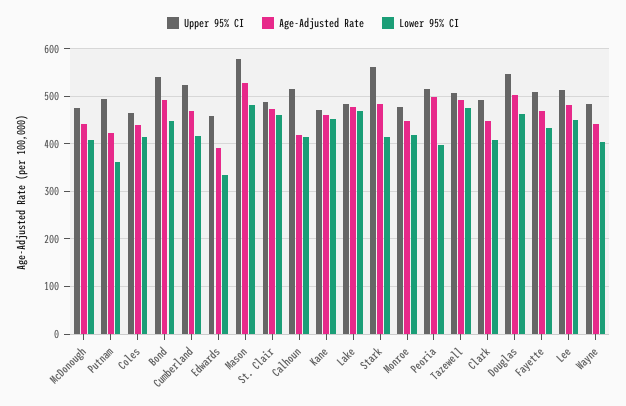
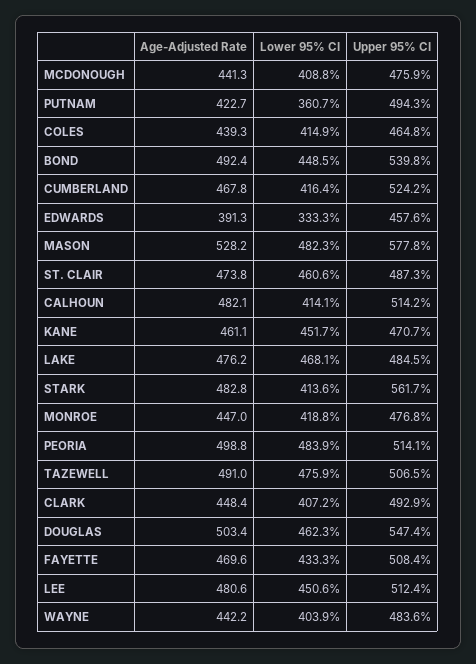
Age-Adjusted Rate, Calhoun: 420 -> 482.1
Lower 95% CI, Peoria: 400 -> 483.9

